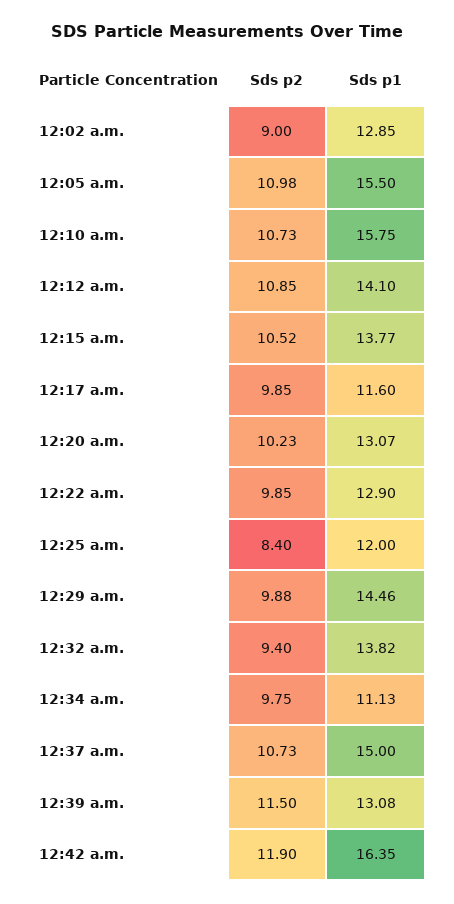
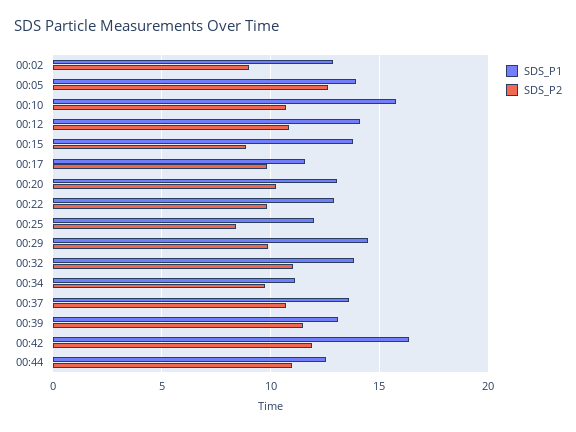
Sds p2, 12:05 a.m.: 10.98 -> 12.5
Sds p1, 12:05 a.m.: 15.5 -> 14
Sds p2, 12:15 a.m.: 10.52 -> 9
Sds p2, 12:32 a.m.: 9.4 -> 11
Sds p1, 12:37 a.m.: 15 -> 13.5
Sds p1, 00:44: none -> 12.5
Sds p2, 00:44: none -> 11

